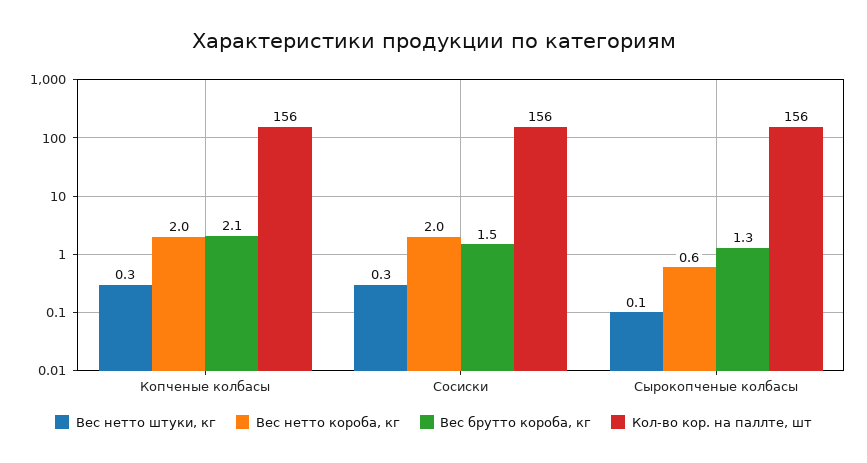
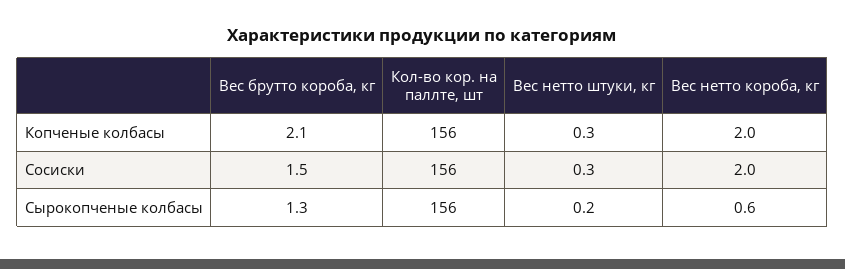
Вес нетто штуки, кг, Сырокопченые колбасы: 0.1 -> 0.2

